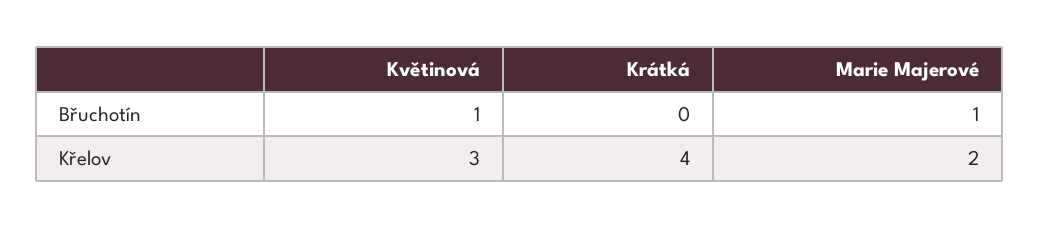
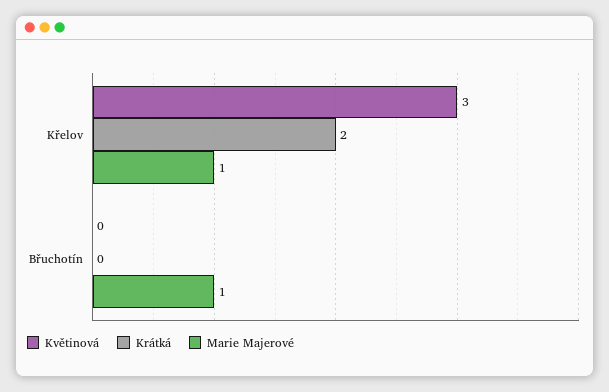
Květinová, Břuchotín: 1 -> 0
Krátká, Křelov: 4 -> 2
Marie Majerové, Křelov: 2 -> 1

